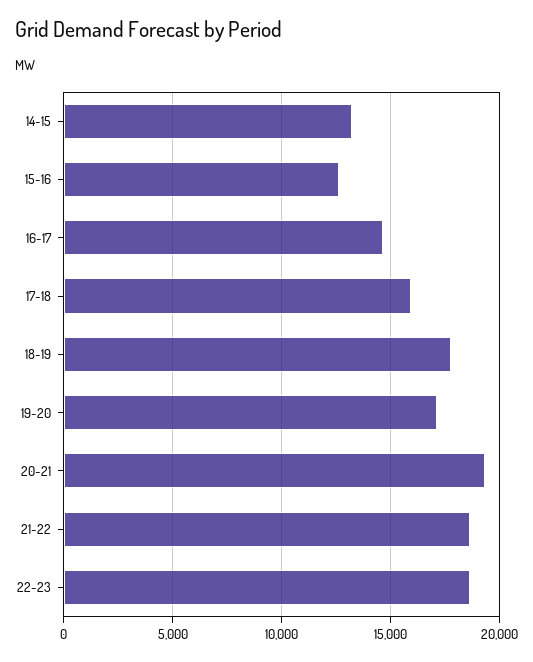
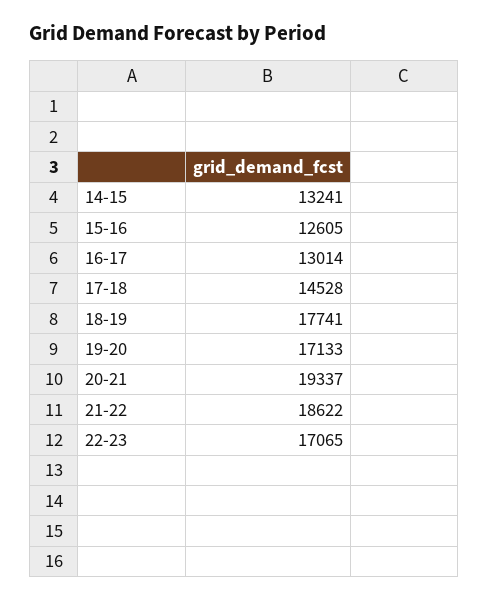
16-17: 14500 -> 13014
17-18: 16000 -> 14528
22-23: 18500 -> 17065

